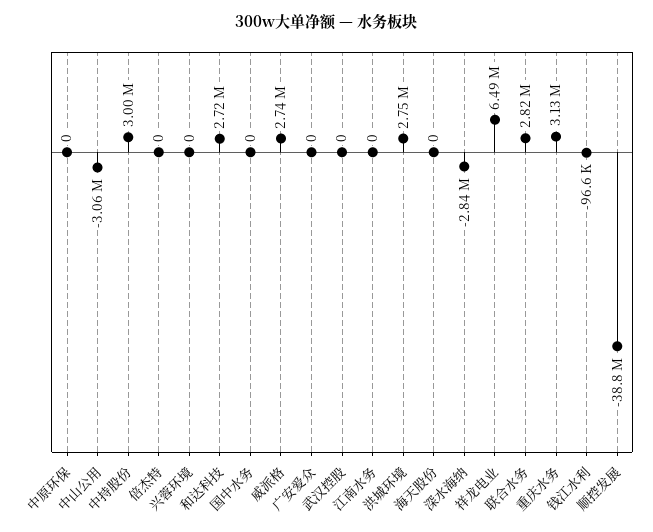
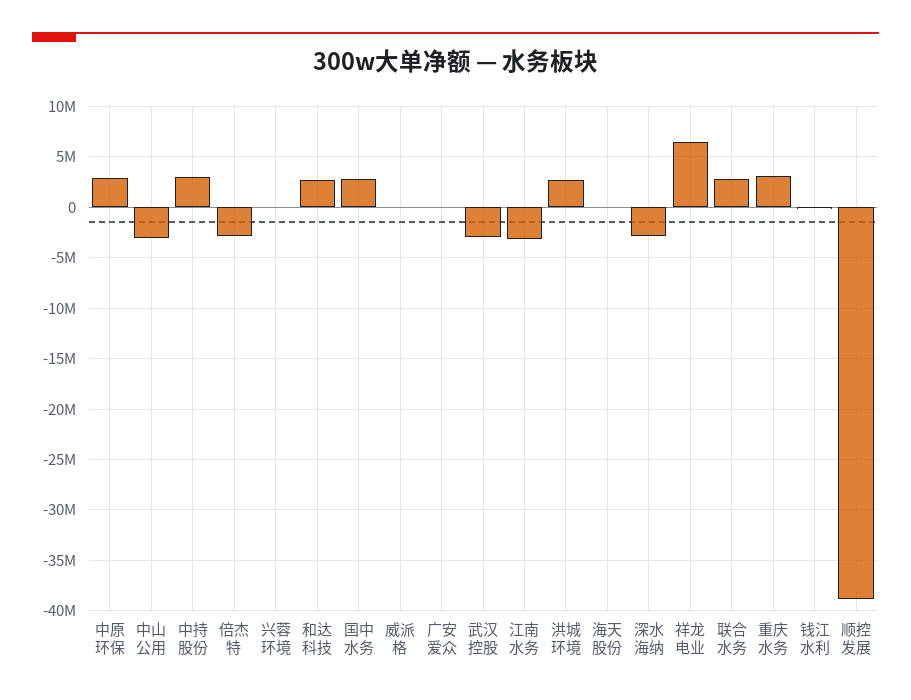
中原环保: 0 -> 3000000
倍杰特: 0 -> -3000000
国中水务: 0 -> 3000000
威派格: 2740000 -> 0
武汉控股: 0 -> -3000000
江南水务: 0 -> -3000000

